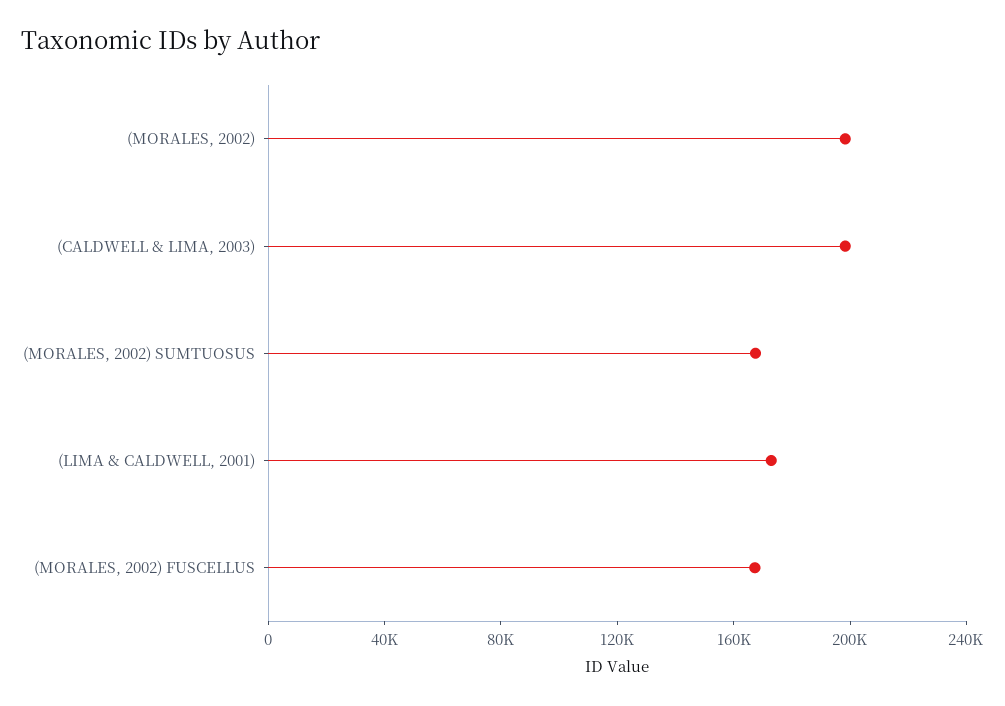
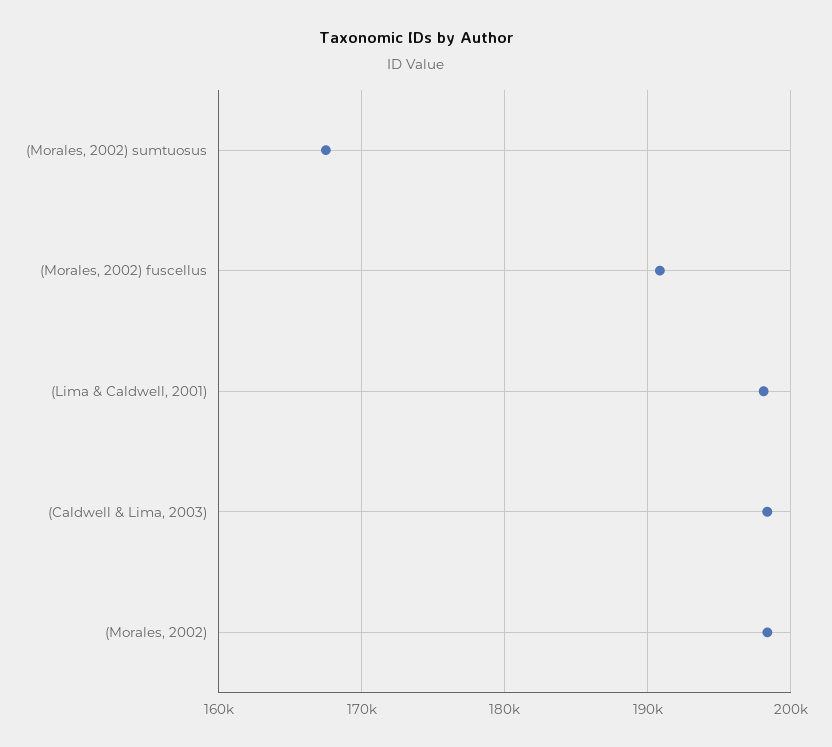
(LIMA & CALDWELL, 2001): 170000 -> 198000
(MORALES, 2002) FUSCELLUS: 170000 -> 191000

